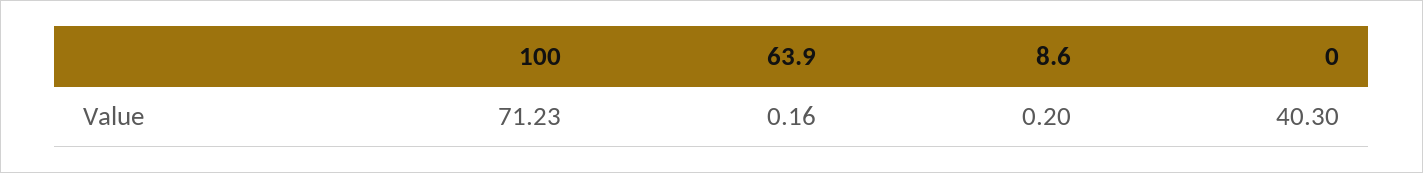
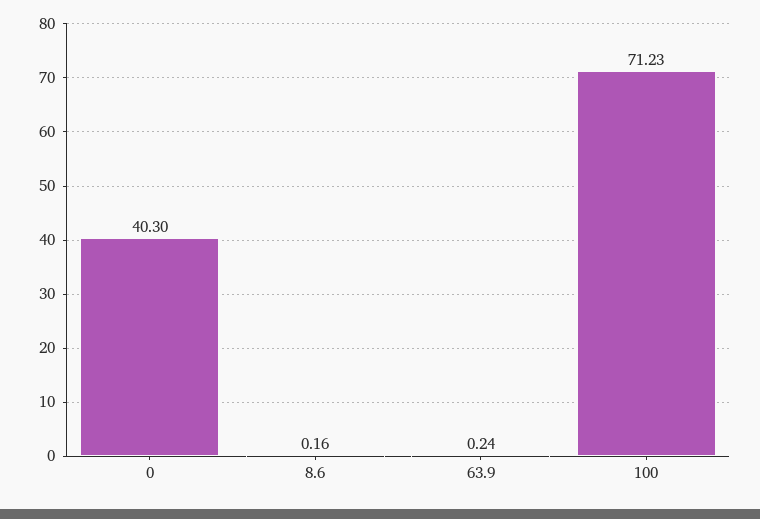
63.9: 0.16 -> 0.24
8.6: 0.2 -> 0.16

